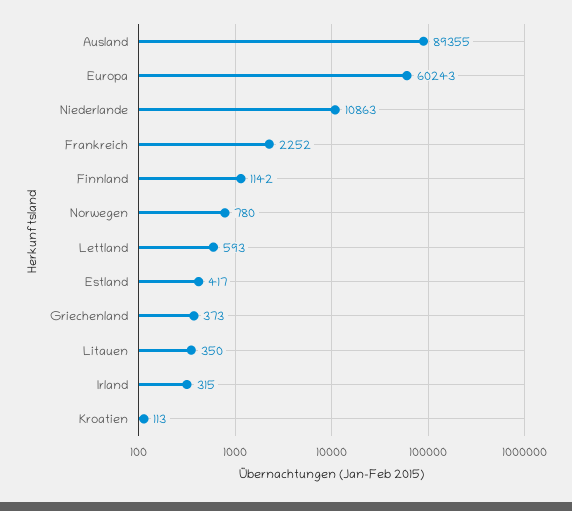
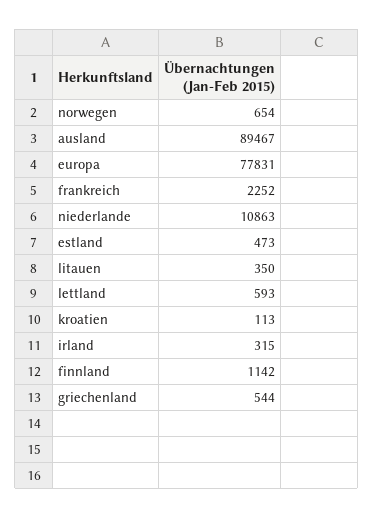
Ausland: 89355 -> 89467
Europa: 60243 -> 77831
Norwegen: 780 -> 654
Estland: 417 -> 473
Griechenland: 373 -> 544

